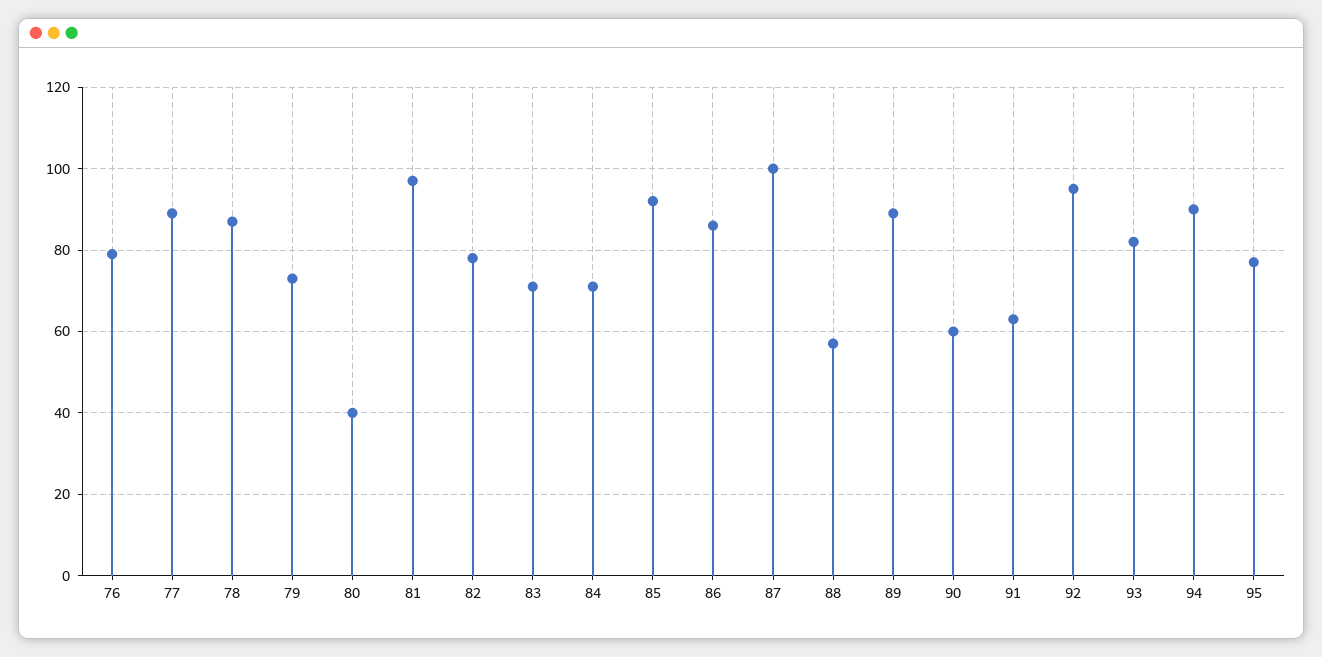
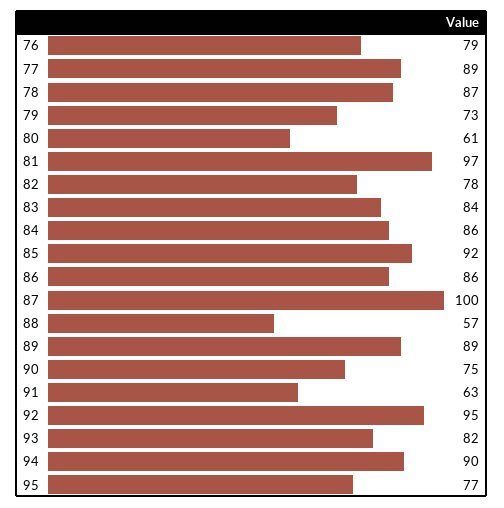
80: 40 -> 61
83: 70 -> 84
84: 70 -> 86
90: 60 -> 75

